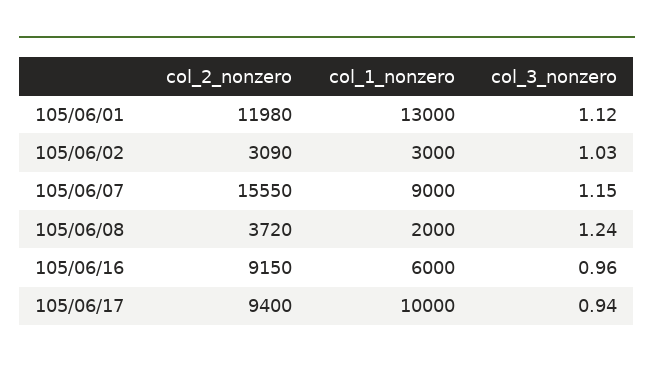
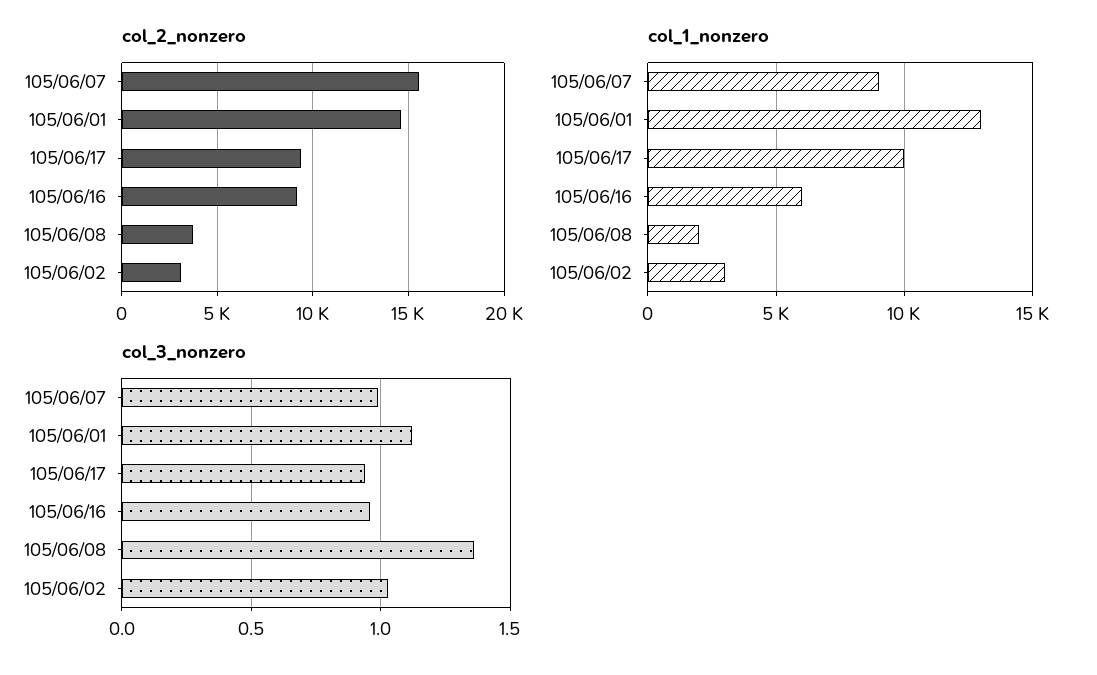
col_2_nonzero, 105/06/01: 11980 -> 14500
col_3_nonzero, 105/06/07: 1.15 -> 1
col_3_nonzero, 105/06/08: 1.24 -> 1.35

